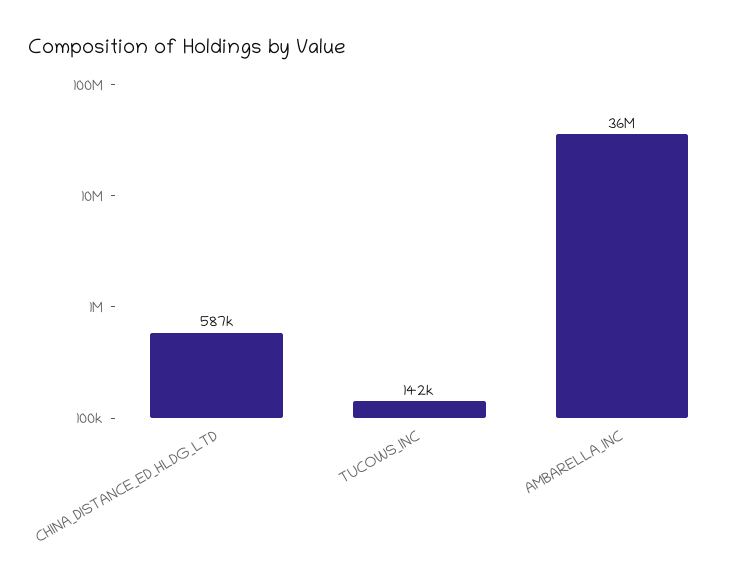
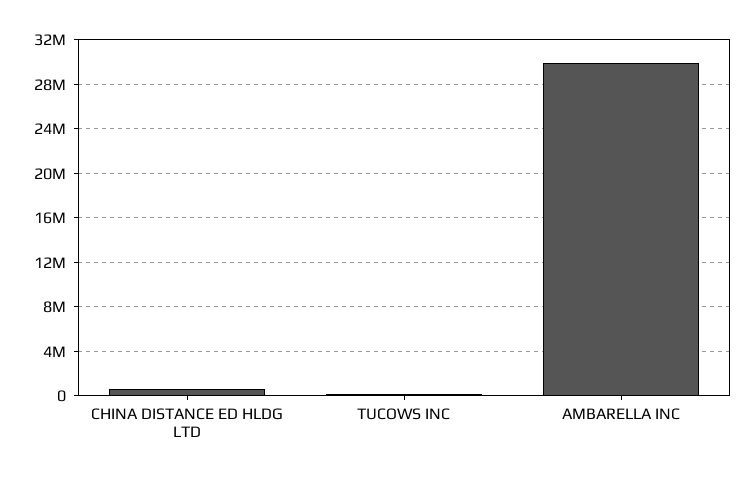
AMBARELLA_INC: 36000000 -> 30000000

